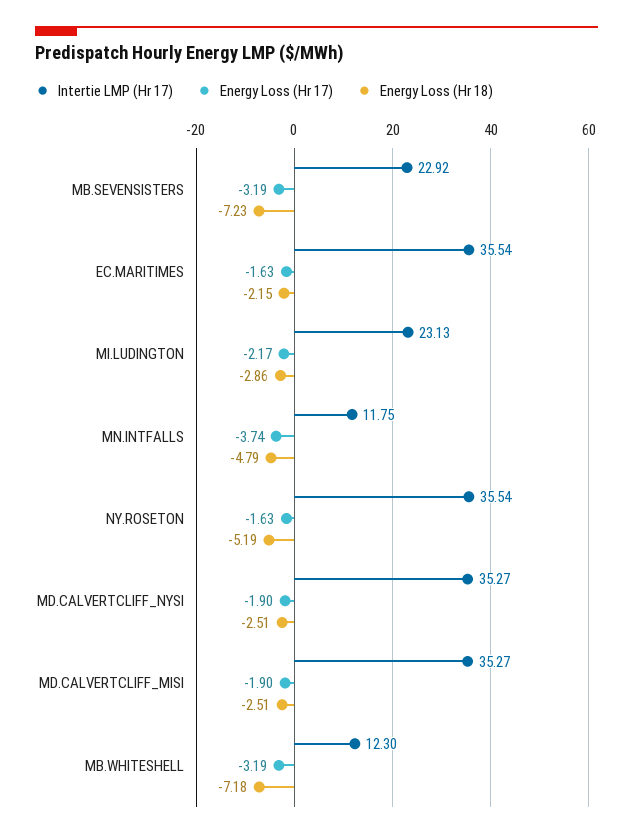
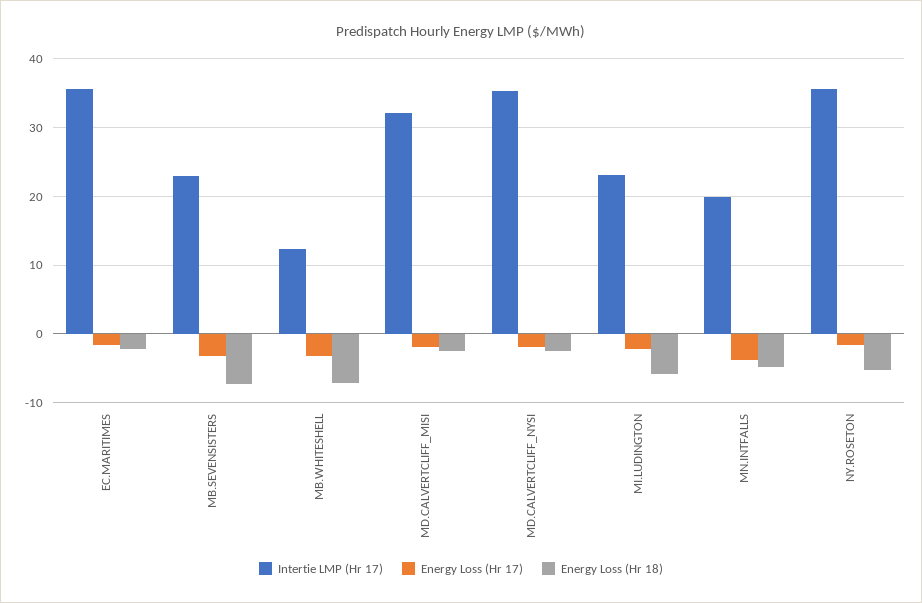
Energy Loss (Hr 18), MI.LUDINGTON: -2.86 -> -6
Intertie LMP (Hr 17), MN.INTFALLS: 11.75 -> 20
Intertie LMP (Hr 17), MD.CALVERTCLIFF_MISI: 35.27 -> 32

